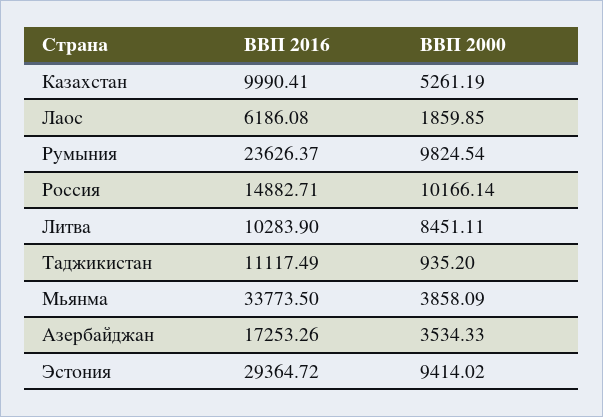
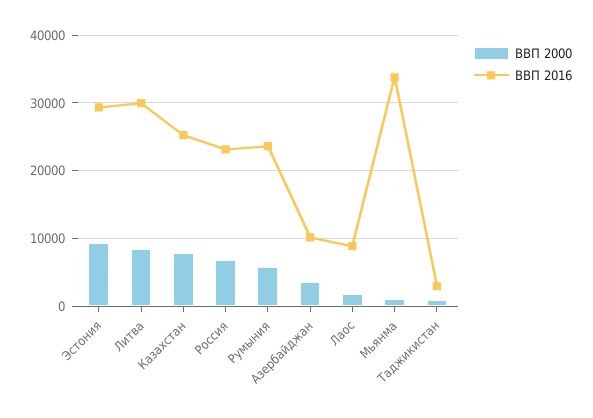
ВВП 2016, Казахстан: 9990.41 -> 25000
ВВП 2000, Казахстан: 5261.19 -> 8000
ВВП 2016, Лаос: 6186.08 -> 9000
ВВП 2000, Румыния: 9824.54 -> 6000
ВВП 2016, Россия: 14882.71 -> 23000
ВВП 2000, Россия: 10166.14 -> 7000
ВВП 2016, Литва: 10283.9 -> 30000
ВВП 2016, Таджикистан: 11117.49 -> 3000
ВВП 2000, Мьянма: 3858.09 -> 1000
ВВП 2016, Азербайджан: 17253.26 -> 10000

